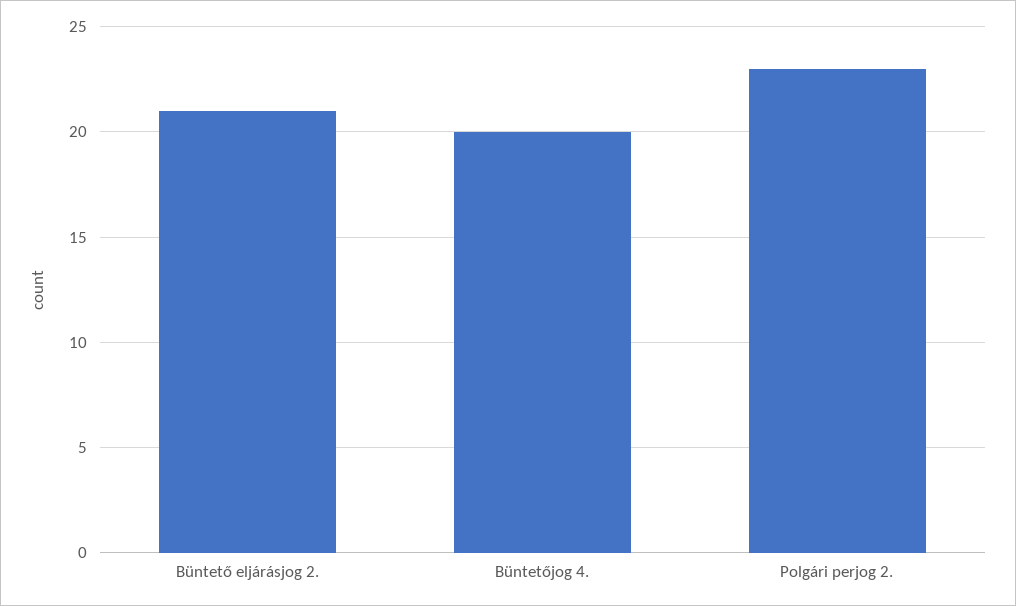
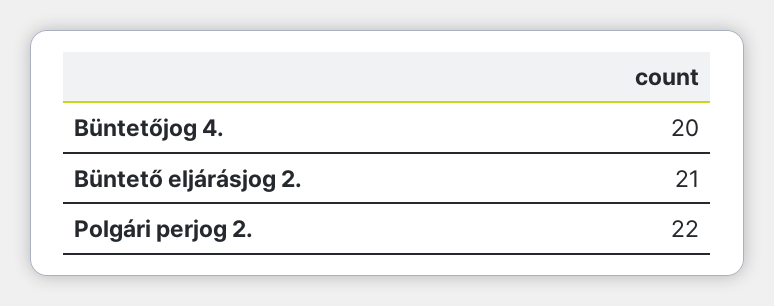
Polgári perjog 2.: 23 -> 22

